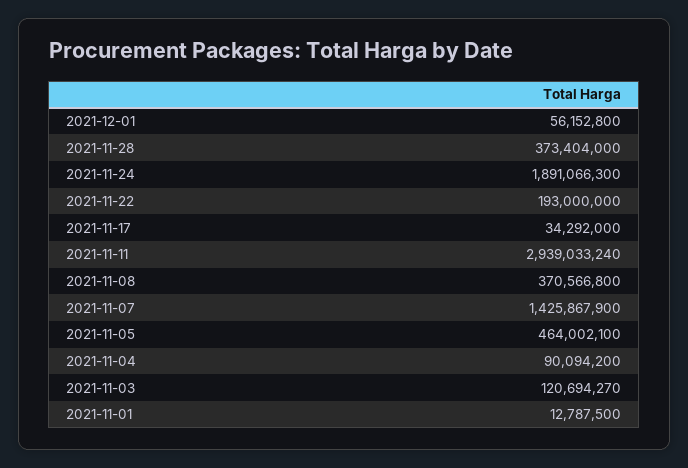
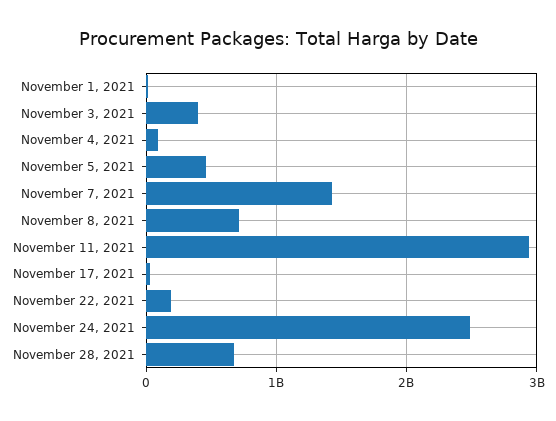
2021-12-01: 56152800 -> none
2021-11-28: 373404000 -> 700000000
2021-11-24: 1891066300 -> 2500000000
2021-11-08: 370566800 -> 700000000
2021-11-03: 120694270 -> 400000000

